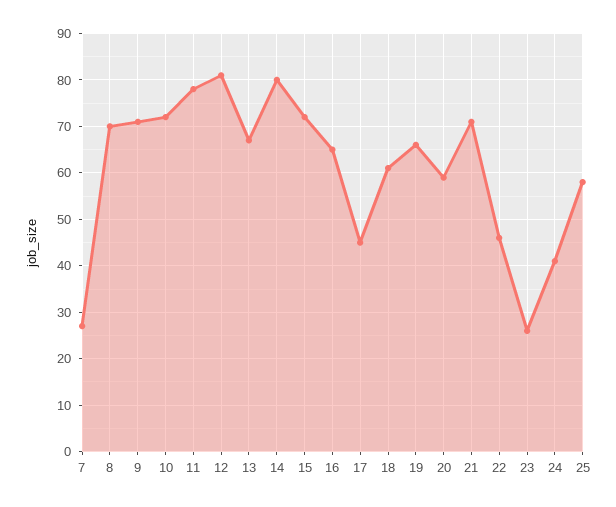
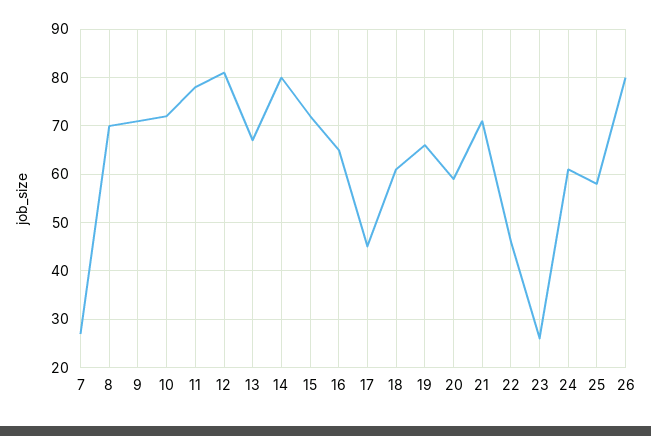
24: 40 -> 60
26: none -> 80

